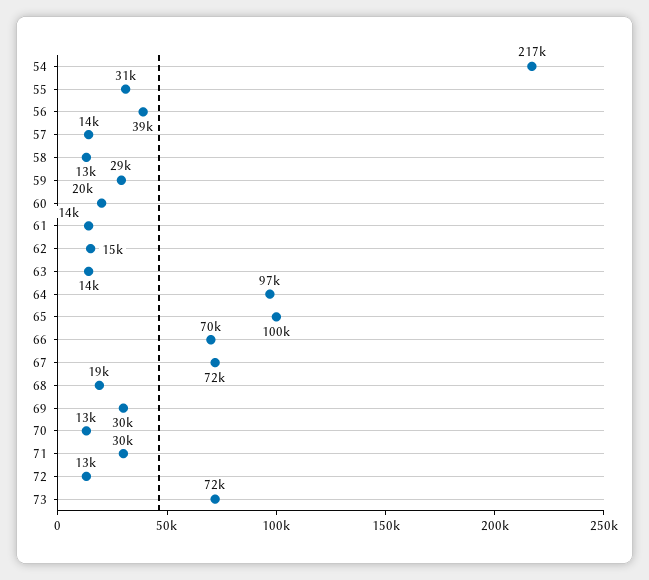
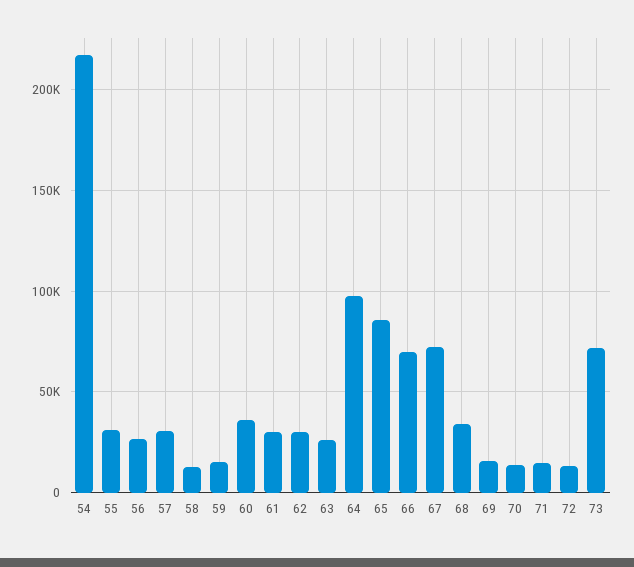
56: 39000 -> 25000
57: 14000 -> 30000
59: 29000 -> 15000
60: 20000 -> 35000
61: 14000 -> 30000
62: 15000 -> 30000
63: 14000 -> 25000
65: 100000 -> 85000
68: 19000 -> 35000
69: 30000 -> 15000
71: 30000 -> 15000

